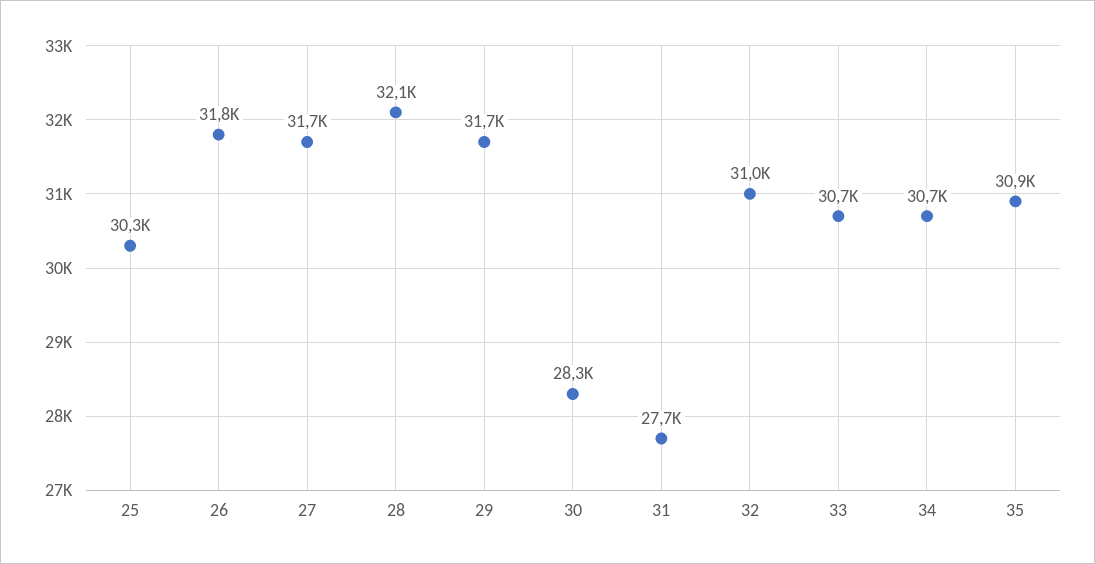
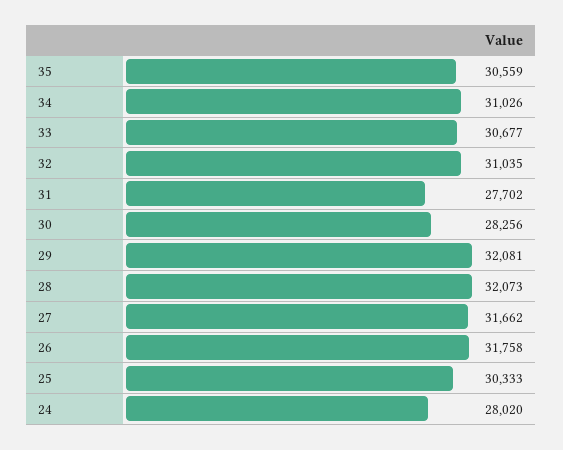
29: 31700 -> 32081
34: 30700 -> 31026
35: 30900 -> 30559
24: none -> 28020

